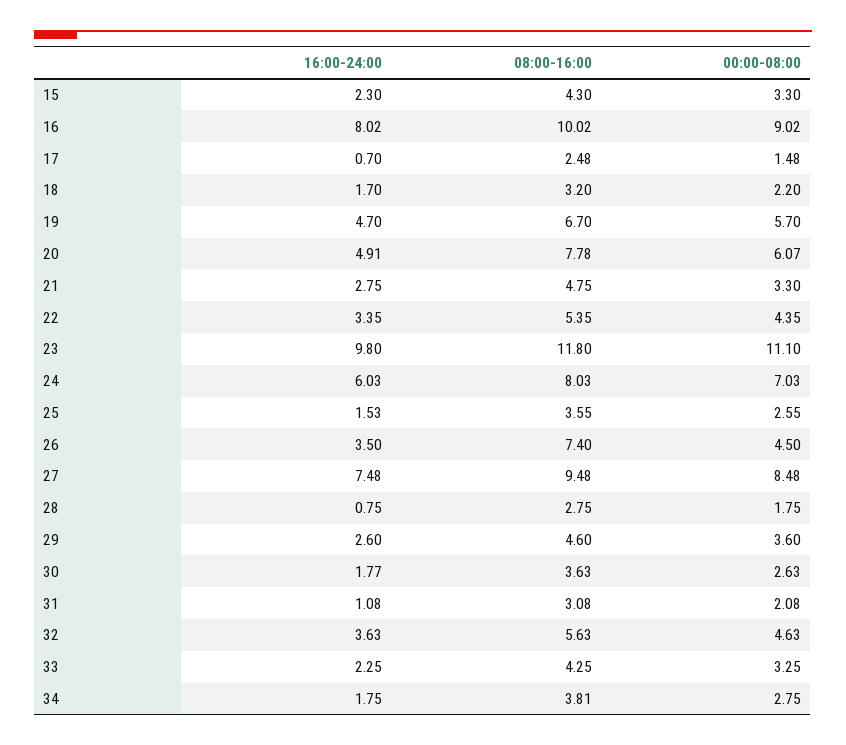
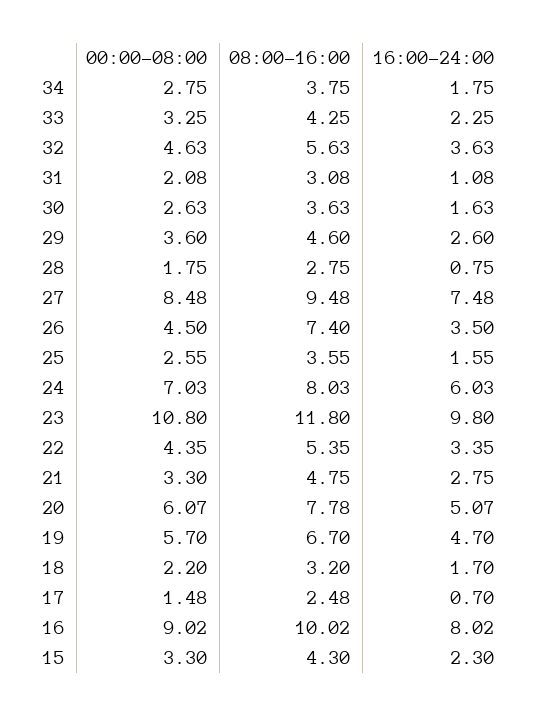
16:00-24:00, 20: 4.91 -> 5.07
00:00-08:00, 23: 11.1 -> 10.8
16:00-24:00, 25: 1.53 -> 1.55
16:00-24:00, 30: 1.77 -> 1.63
08:00-16:00, 34: 3.81 -> 3.75

